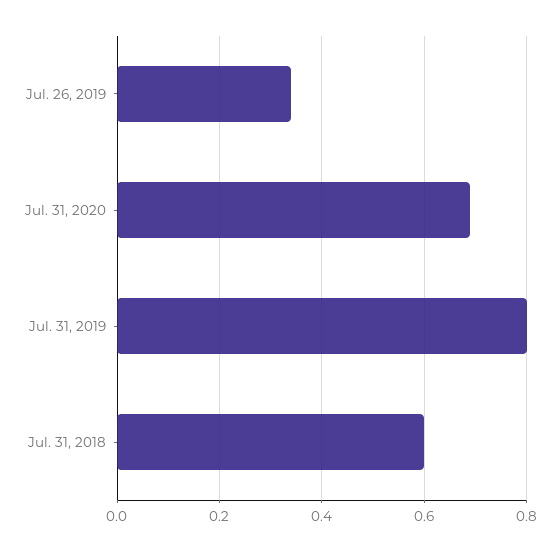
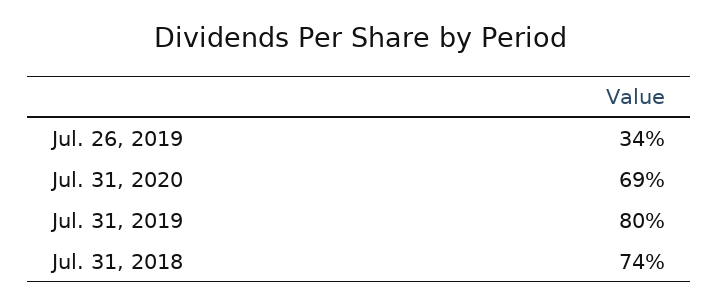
Jul. 31, 2018: 0.6 -> 0.74

